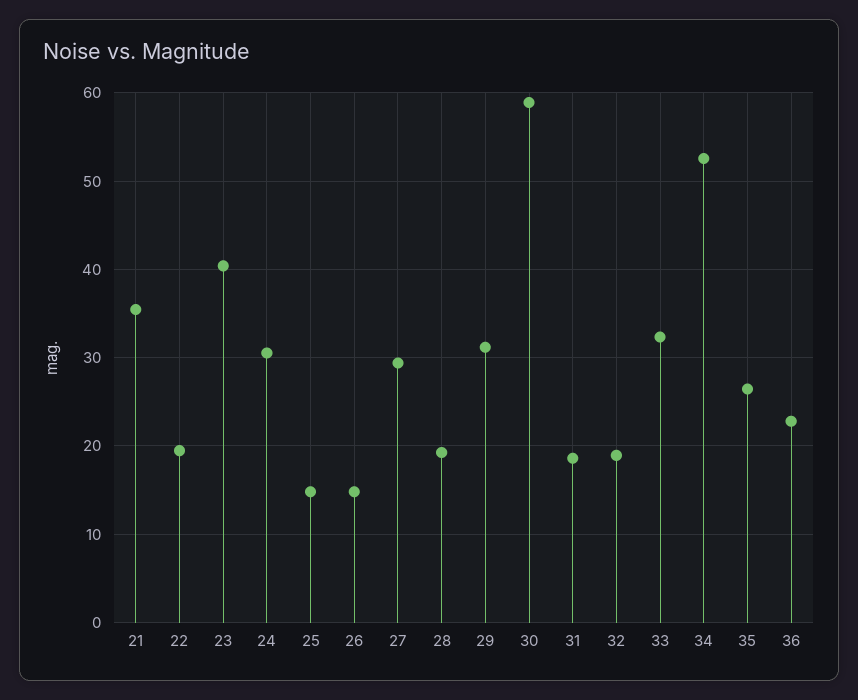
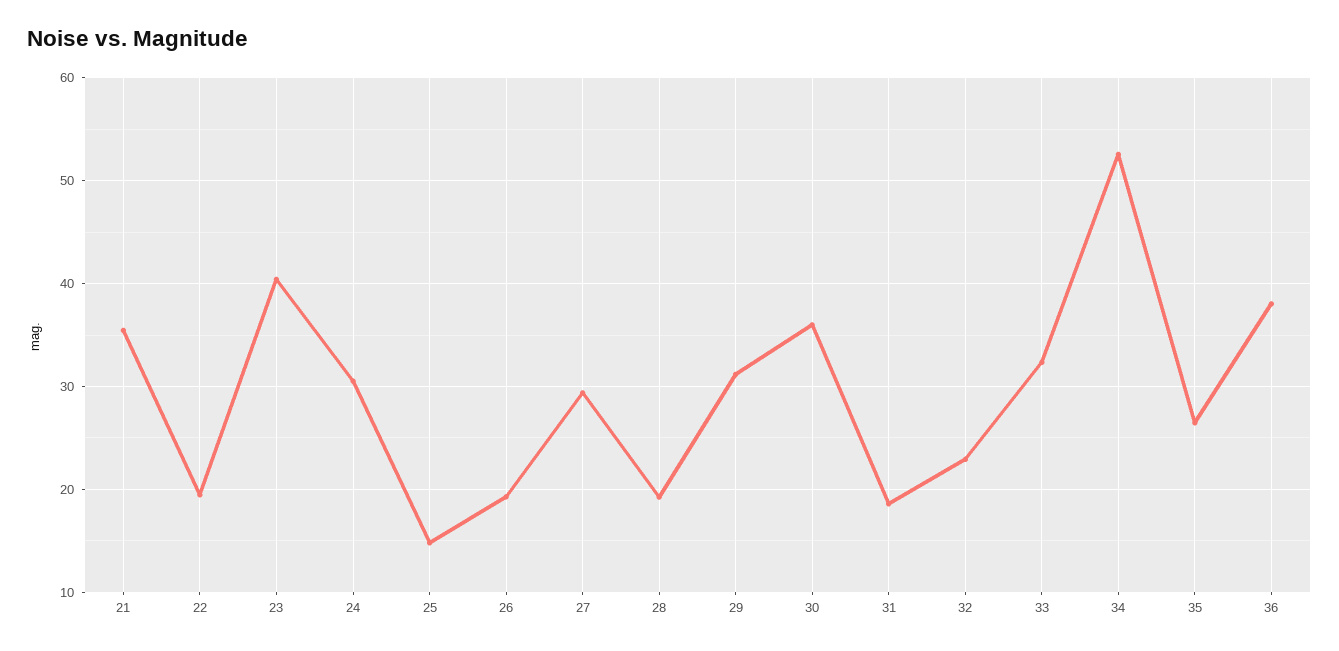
26: 15 -> 19
30: 59 -> 36
32: 19 -> 23
36: 23 -> 38

